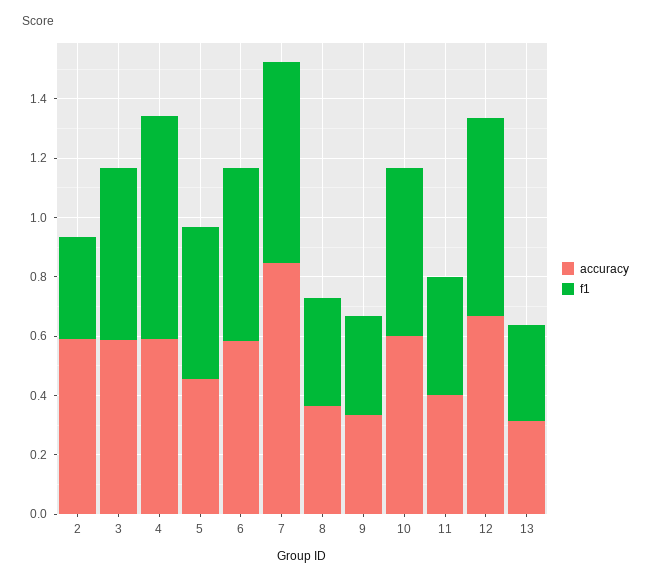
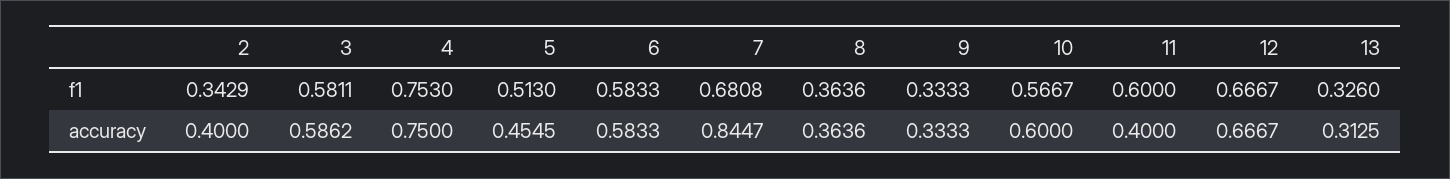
accuracy, 2: 0.6 -> 0.4
accuracy, 4: 0.6 -> 0.75
f1, 11: 0.4 -> 0.6

